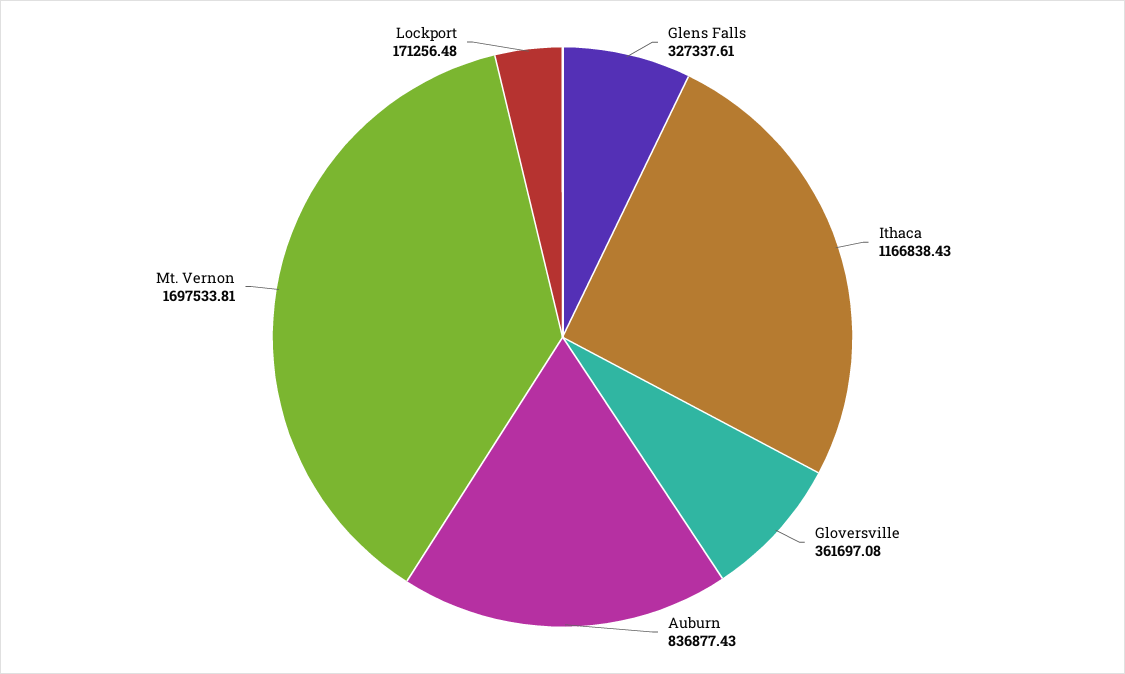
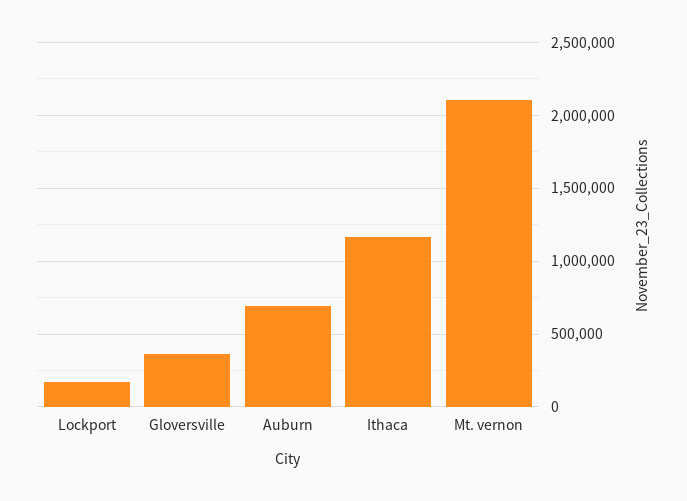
Glens Falls: 327337.61 -> none
Auburn: 836877.43 -> 700000
Mt. Vernon: 1697533.81 -> 2100000

